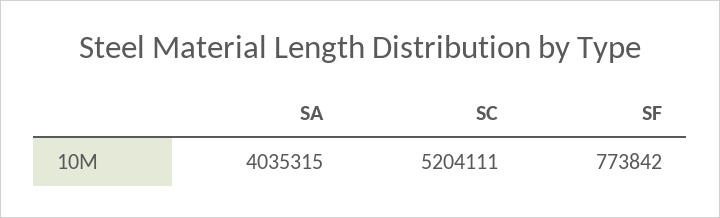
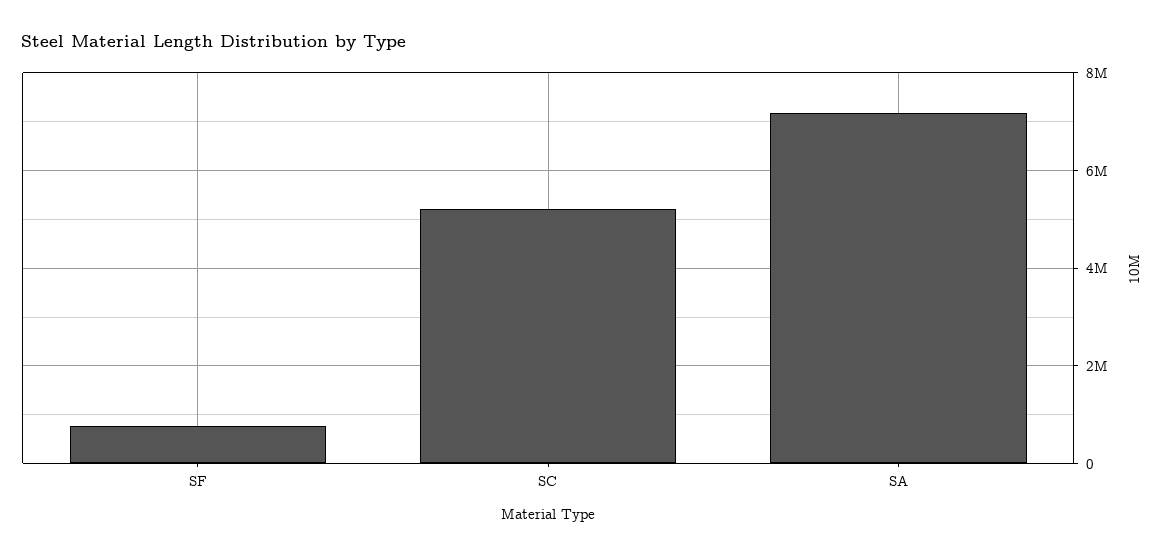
SA: 4035315 -> 7200000

